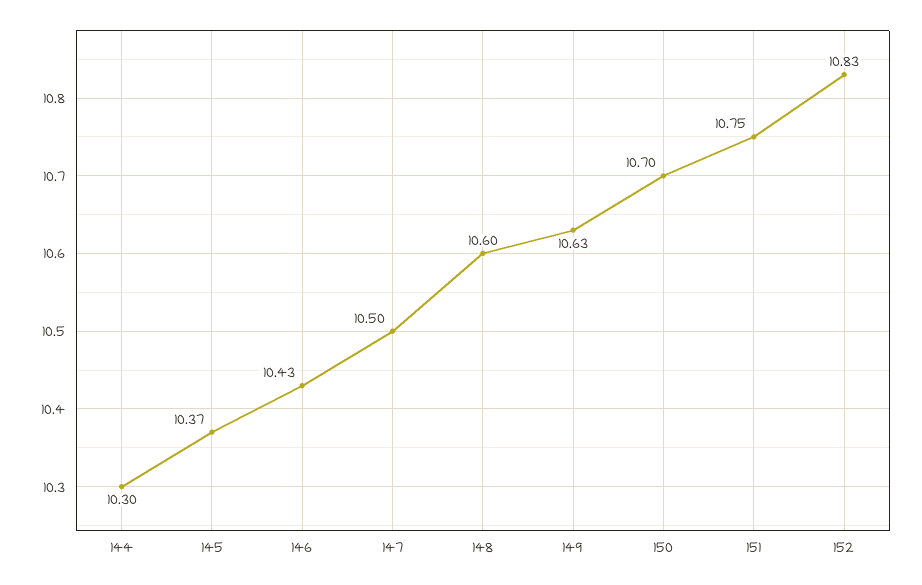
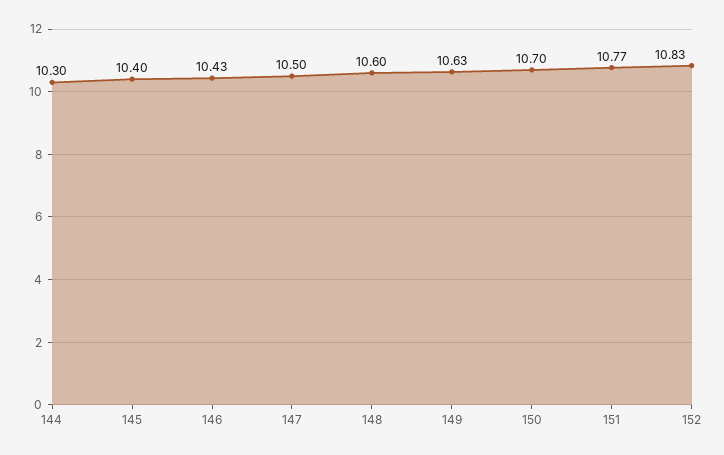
145: 10.37 -> 10.4
151: 10.75 -> 10.77

